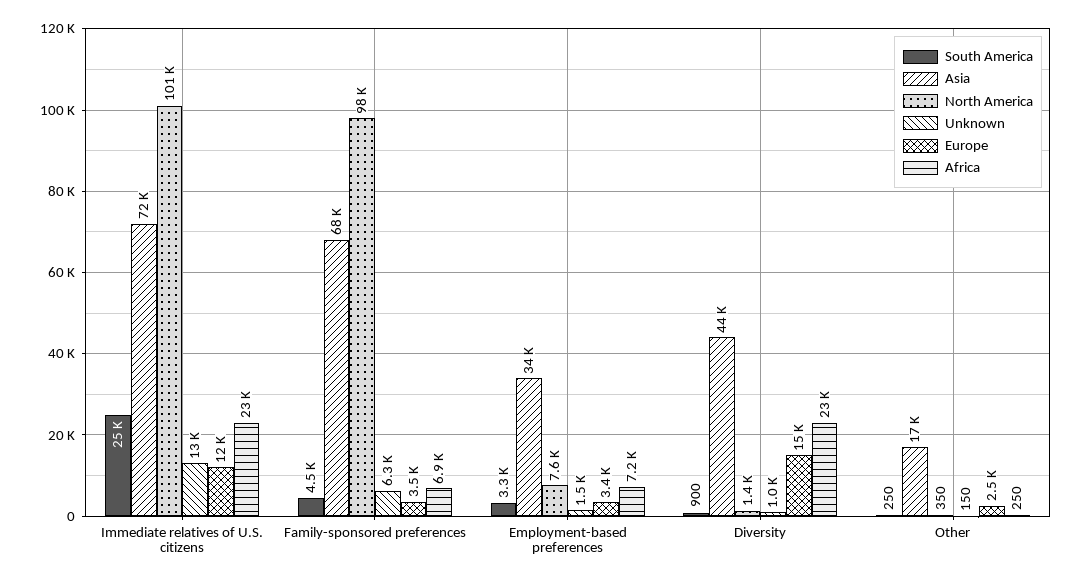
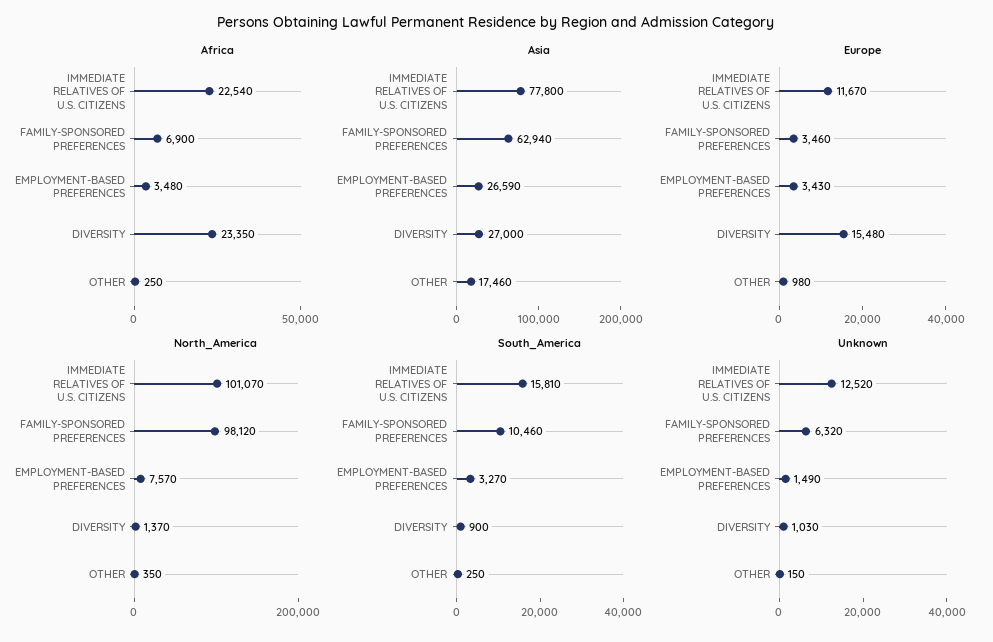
South America, Immediate relatives of U.S. citizens: 25000 -> 15810
Asia, Immediate relatives of U.S. citizens: 72000 -> 77800
South America, Family-sponsored preferences: 4500 -> 10460
Asia, Family-sponsored preferences: 68000 -> 62940
Asia, Employment-based preferences: 34000 -> 26590
Africa, Employment-based preferences: 7200 -> 3480
Asia, Diversity: 44000 -> 27000
Europe, Other: 2500 -> 980

